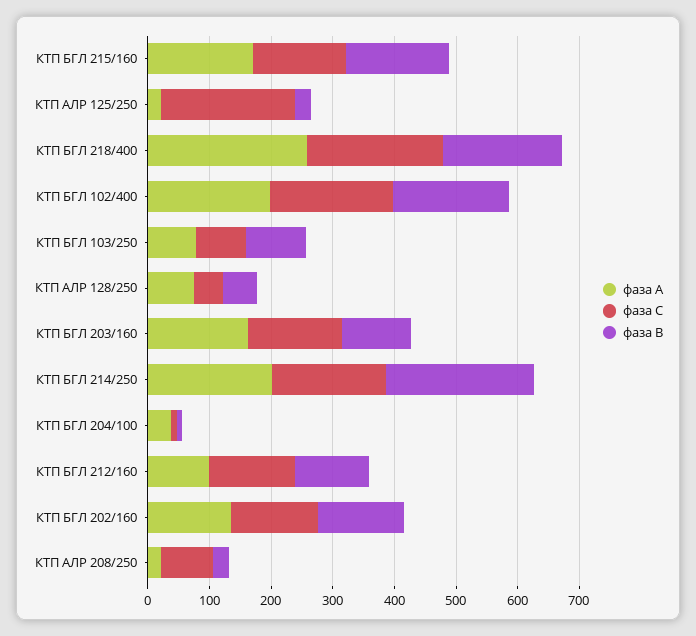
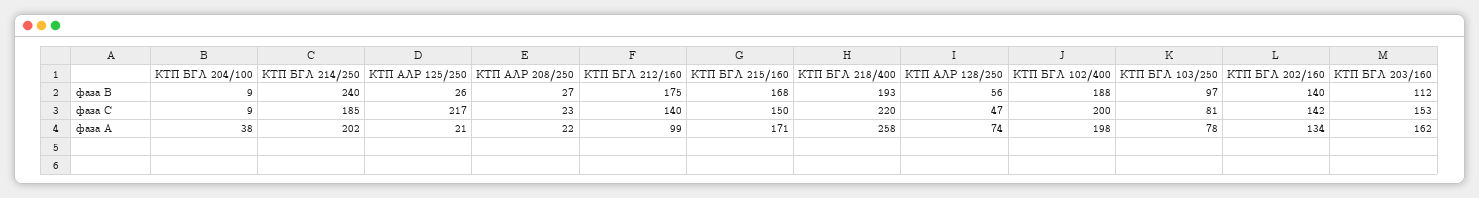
фаза В, КТП БГЛ 212/160: 120 -> 175
фаза С, КТП АЛР 208/250: 80 -> 23

